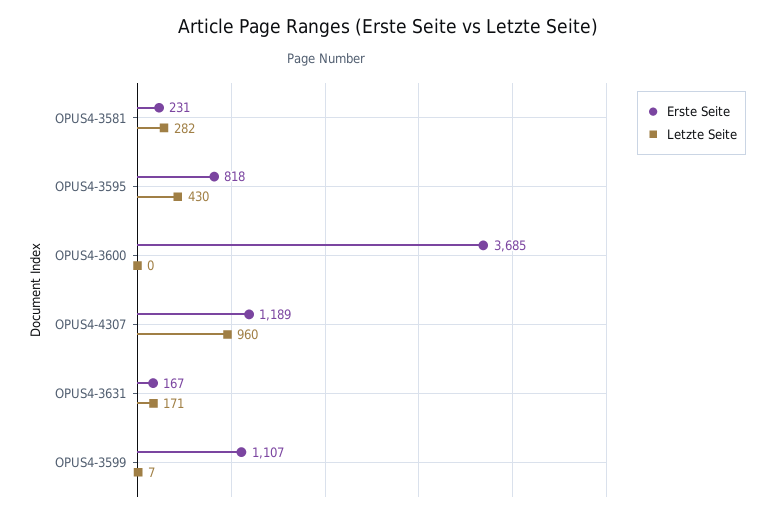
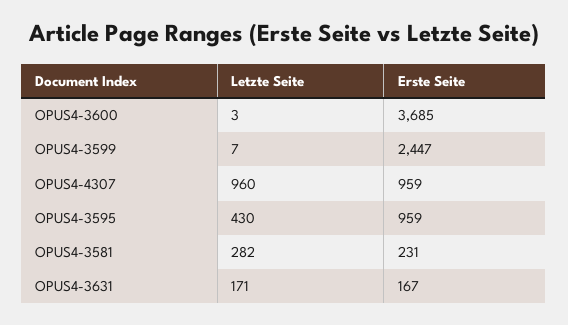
Erste Seite, OPUS4-3595: 818 -> 959
Letzte Seite, OPUS4-3600: 0 -> 3
Erste Seite, OPUS4-4307: 1189 -> 959
Erste Seite, OPUS4-3599: 1107 -> 2447

